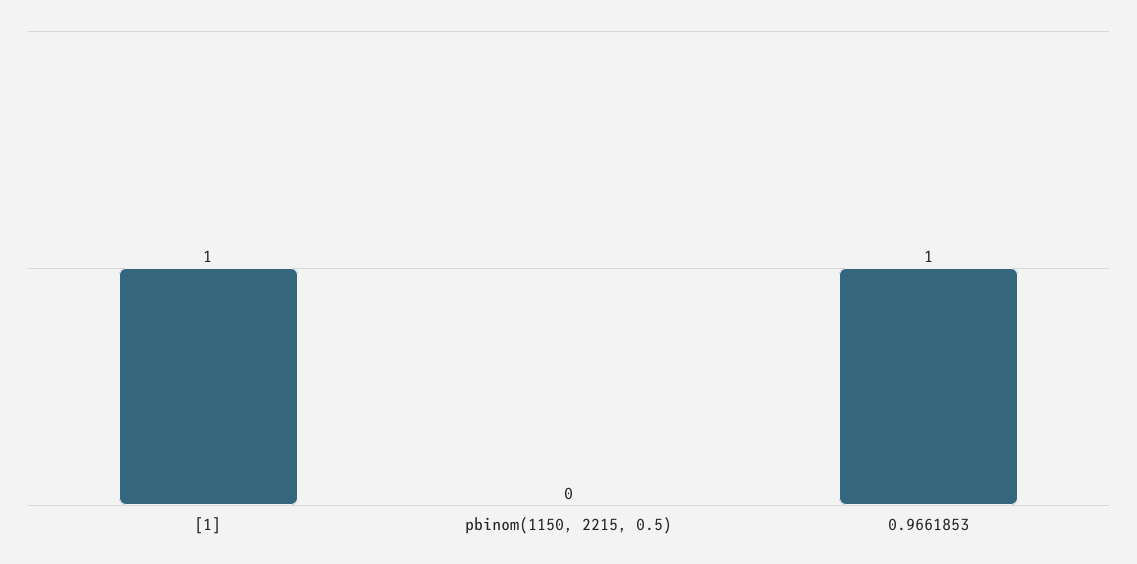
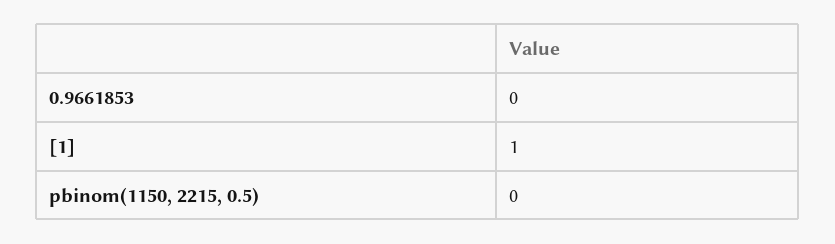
0.9661853: 1 -> 0

